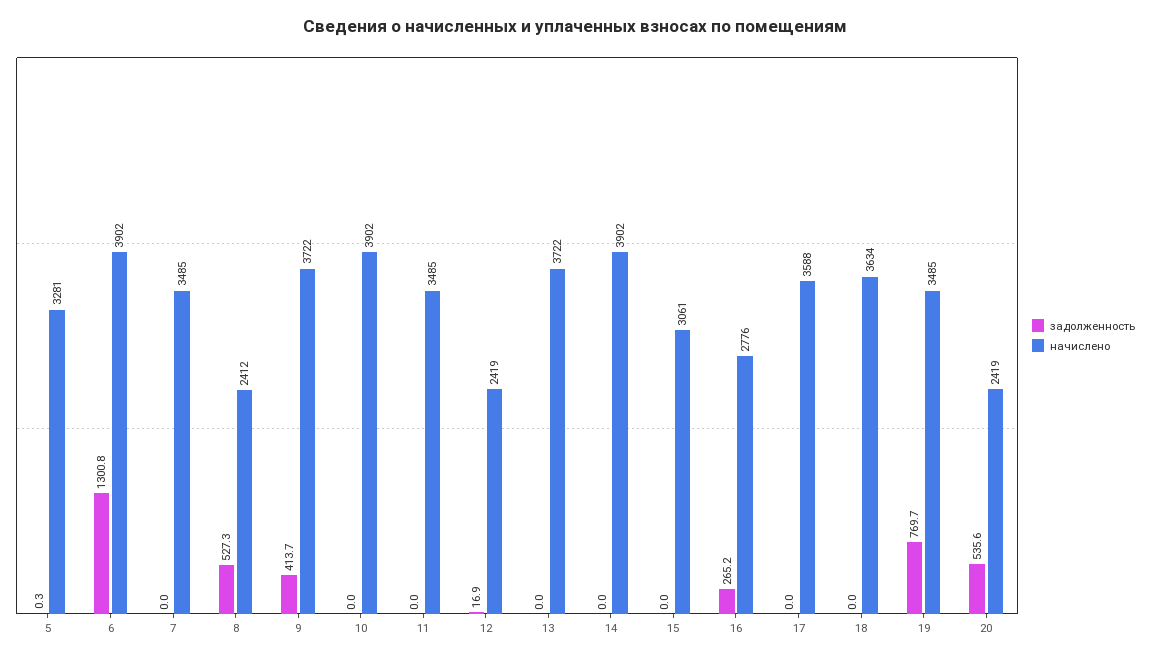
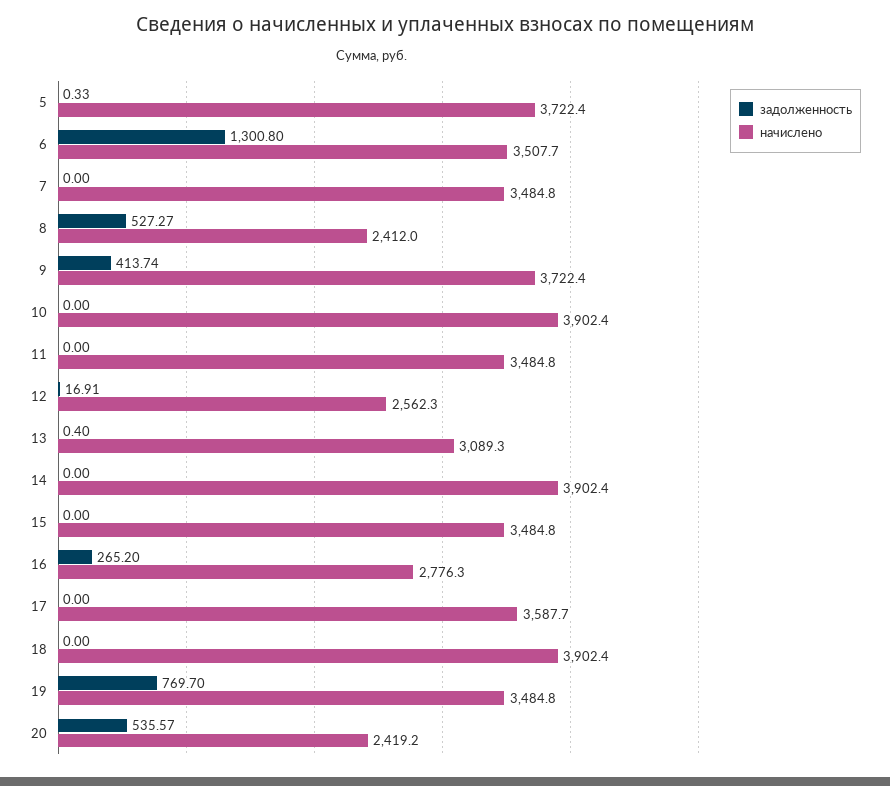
начислено, 5: 3281 -> 3722.4
начислено, 6: 3902 -> 3507.7
начислено, 12: 2419 -> 2562.3
задолженность, 13: 0 -> 0.4
начислено, 13: 3722 -> 3089.3
начислено, 15: 3061 -> 3484.8
начислено, 18: 3634 -> 3902.4

